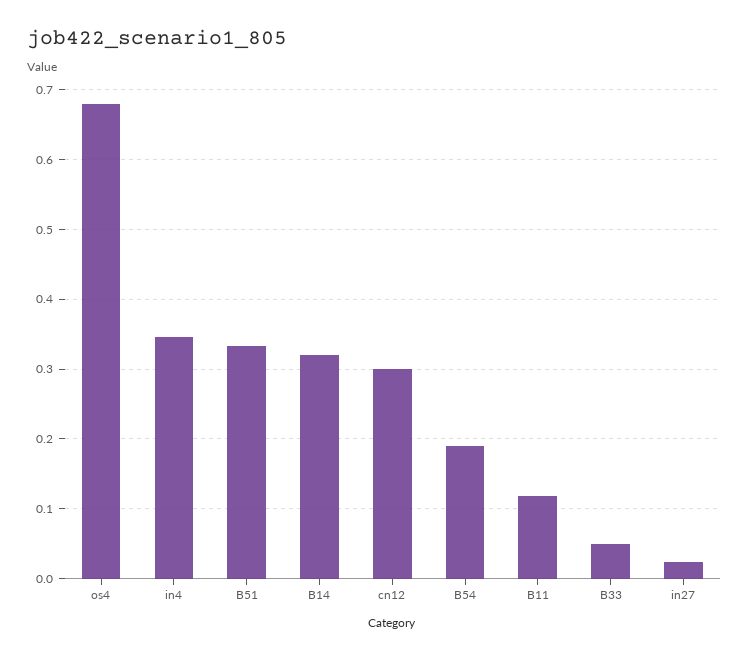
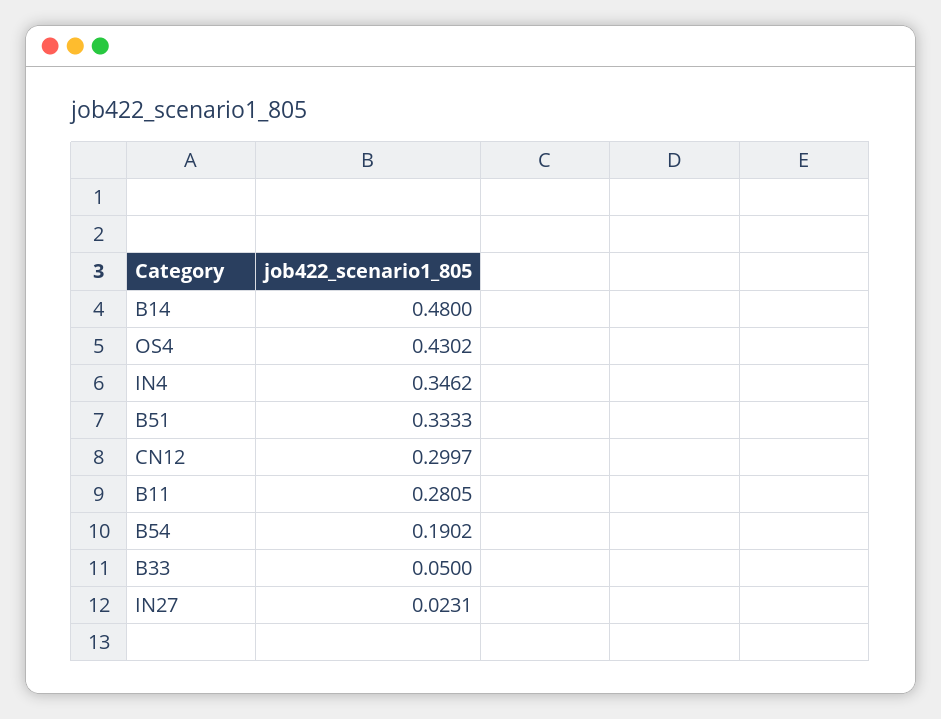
os4: 0.68 -> 0.4302
B14: 0.32 -> 0.48
B11: 0.12 -> 0.2805

